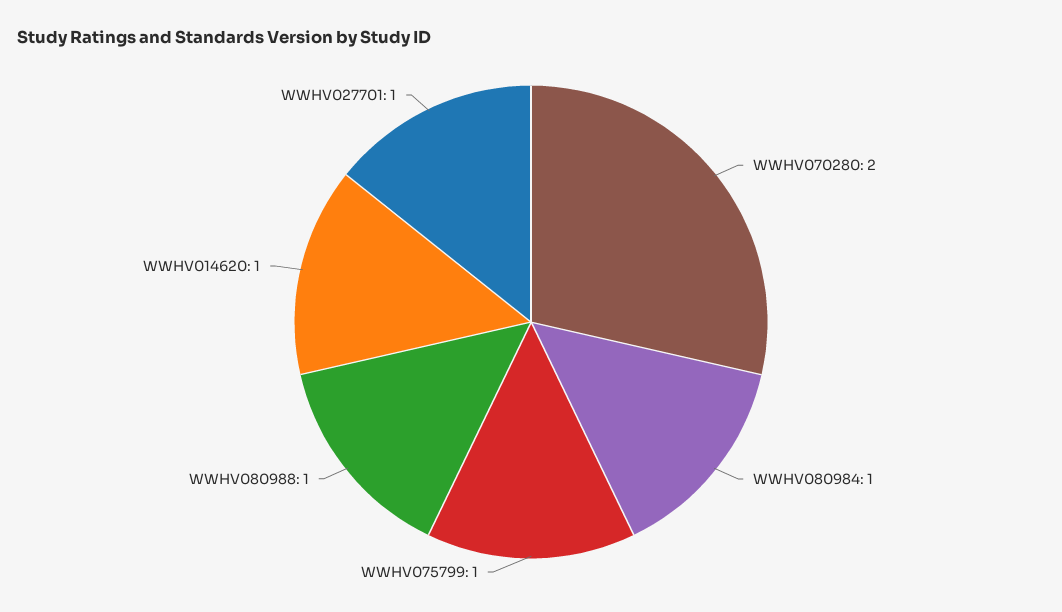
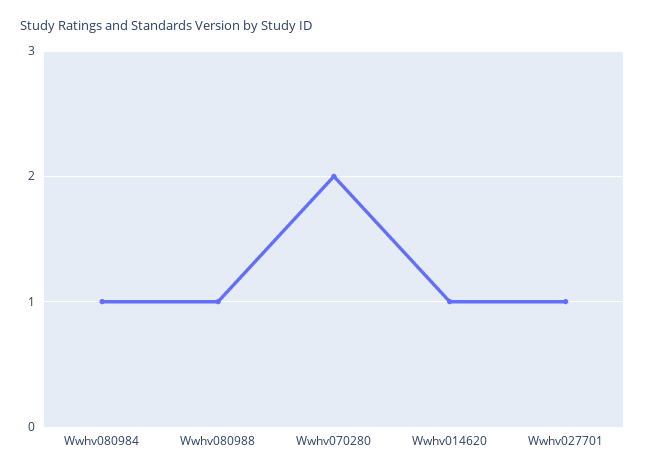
WWHV075799: 1 -> none

